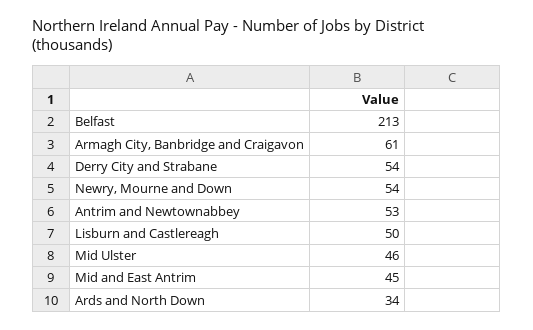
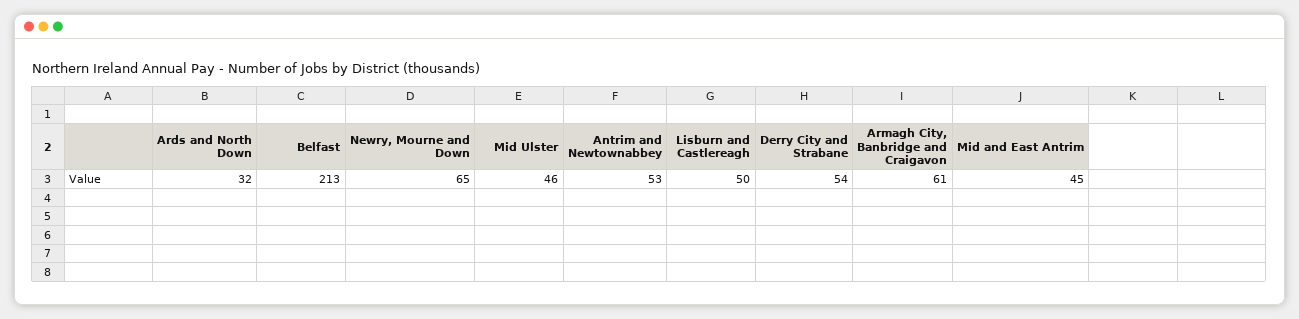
Newry, Mourne and Down: 54 -> 65
Ards and North Down: 34 -> 32

